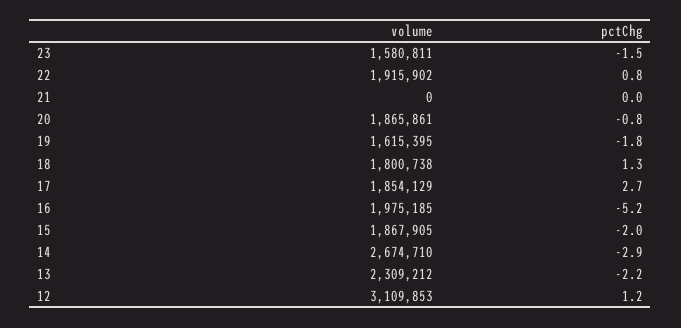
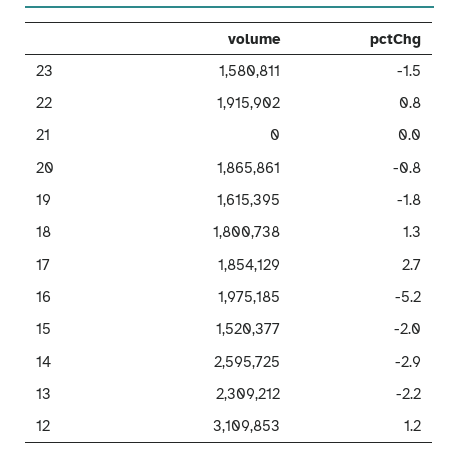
volume, 15: 1867905 -> 1520377
volume, 14: 2674710 -> 2595725

